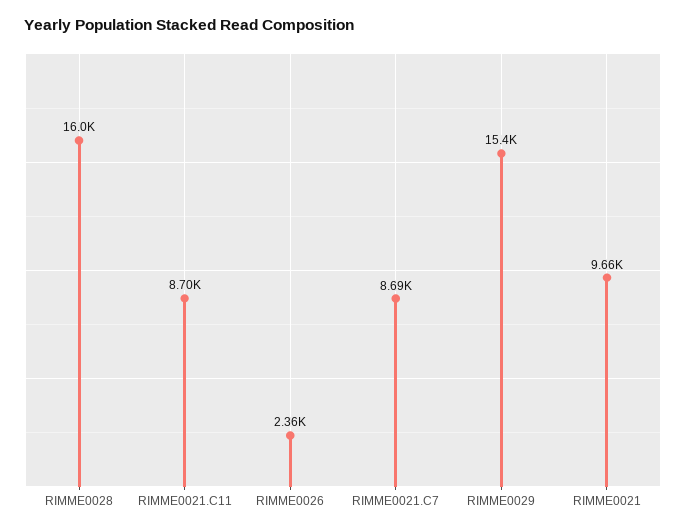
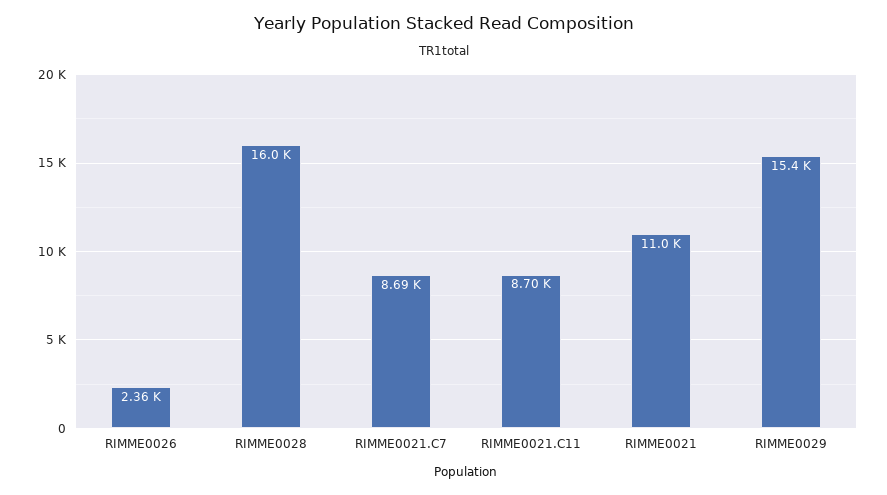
RIMME0021: 9660 -> 11000

